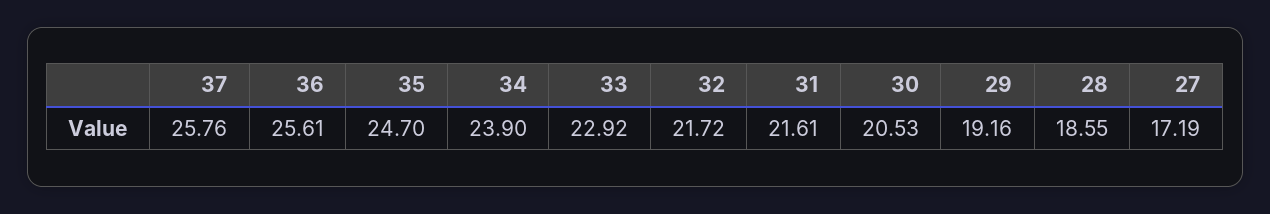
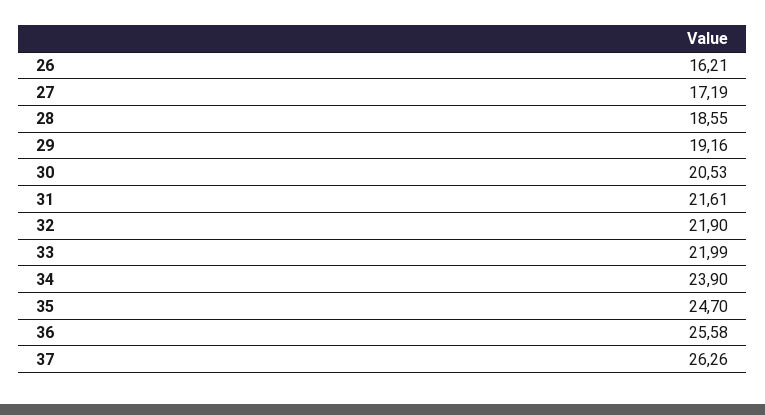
37: 25.76 -> 26.26
36: 25.61 -> 25.58
33: 22.92 -> 21.99
32: 21.72 -> 21.9
26: none -> 16.21

